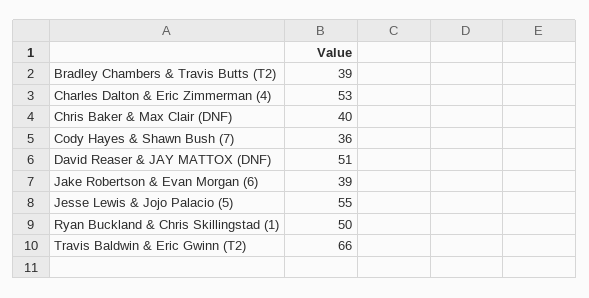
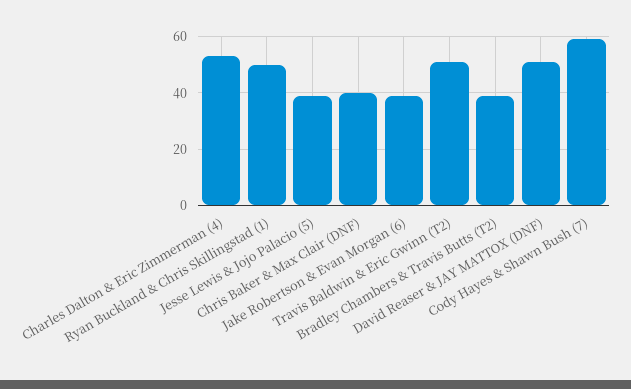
Cody Hayes & Shawn Bush (7): 36 -> 60
Jesse Lewis & Jojo Palacio (5): 55 -> 40
Travis Baldwin & Eric Gwinn (T2): 66 -> 50

